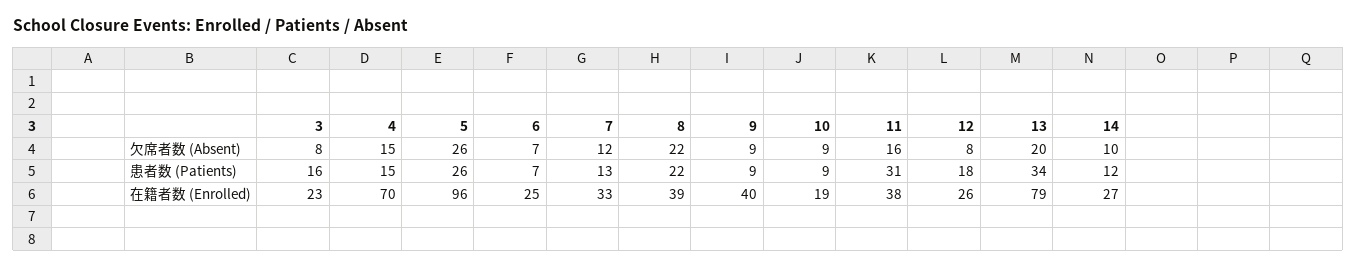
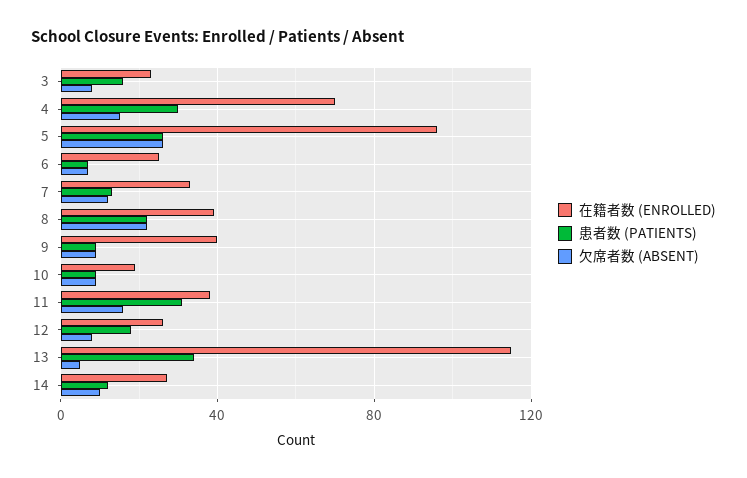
欠席者数 (Absent), 13: 20 -> 5
患者数 (Patients), 4: 15 -> 30
在籍者数 (Enrolled), 13: 79 -> 115

